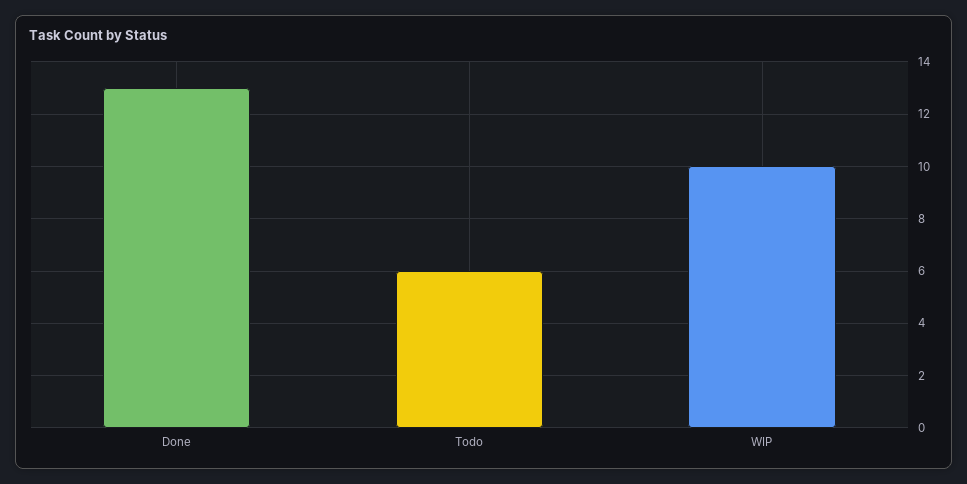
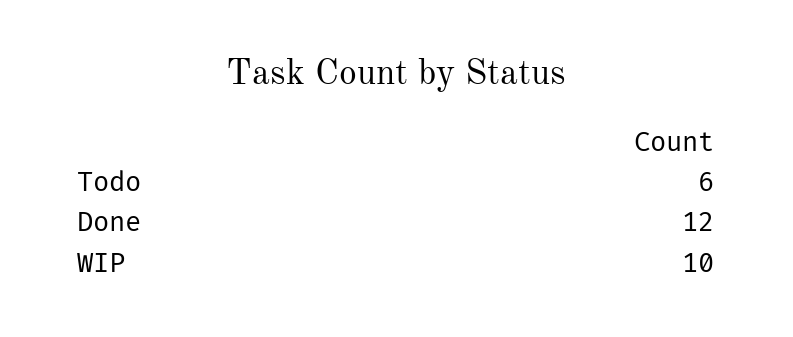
Done: 13 -> 12

